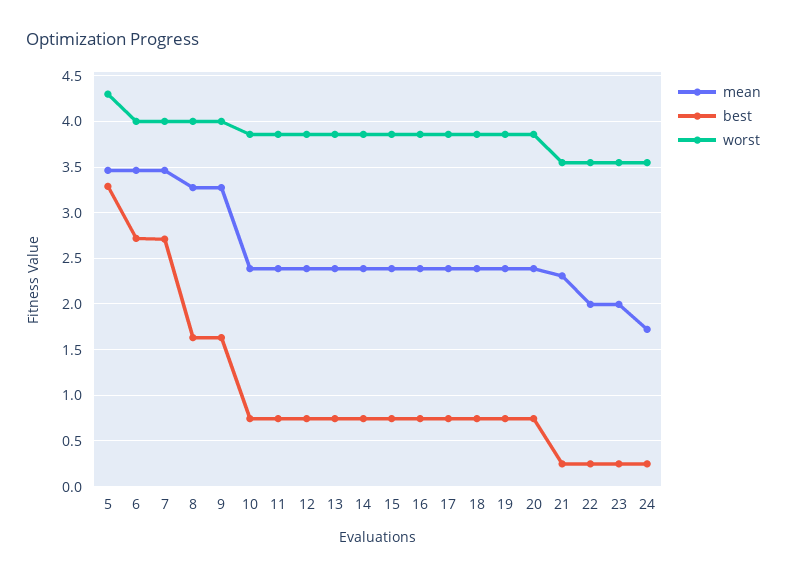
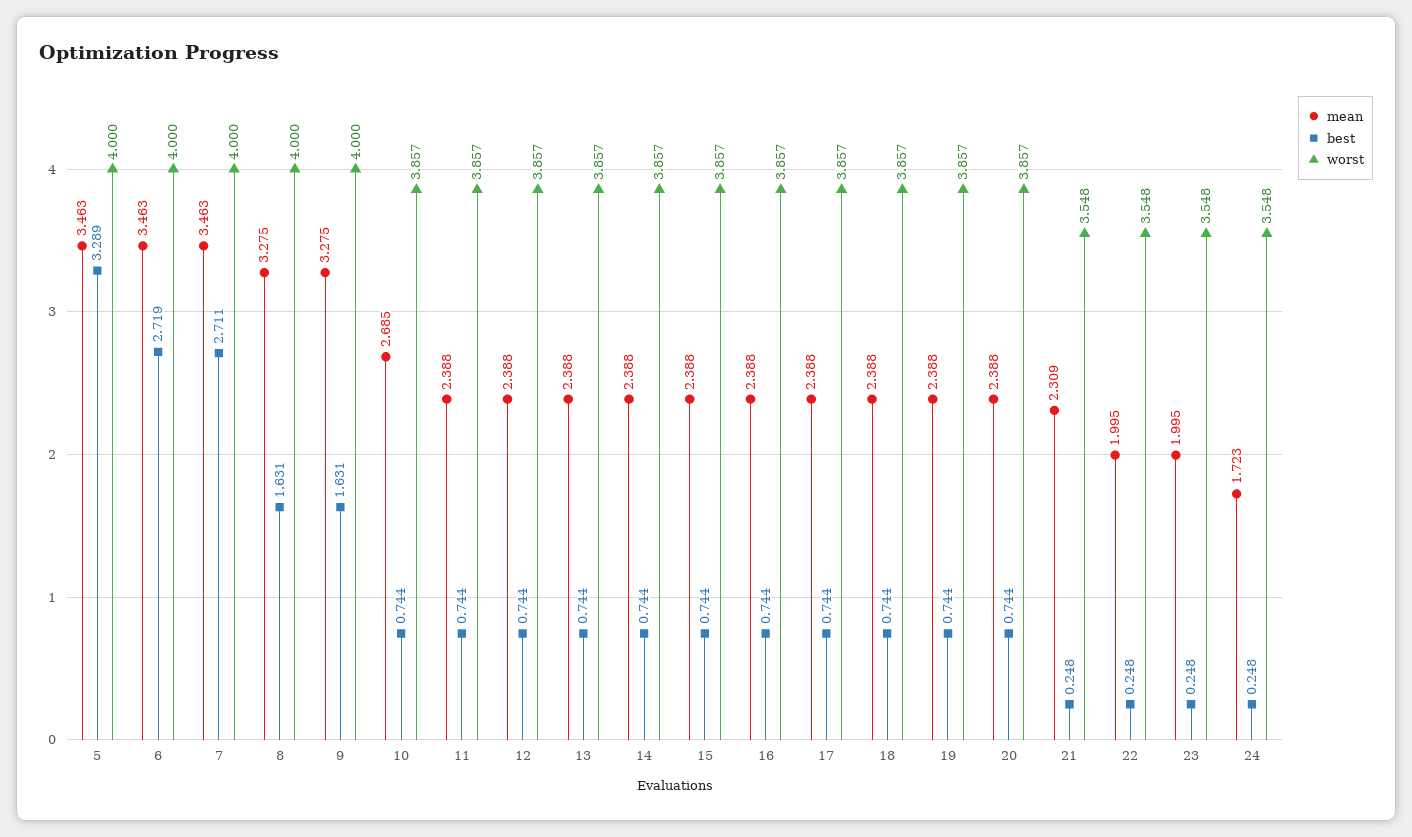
worst, 5: 4.3 -> 4
mean, 10: 2.4 -> 2.685

